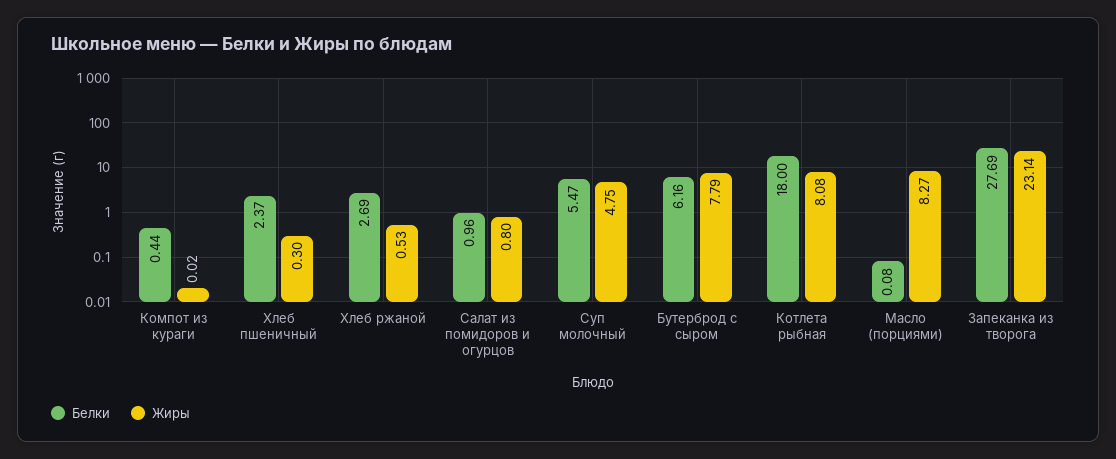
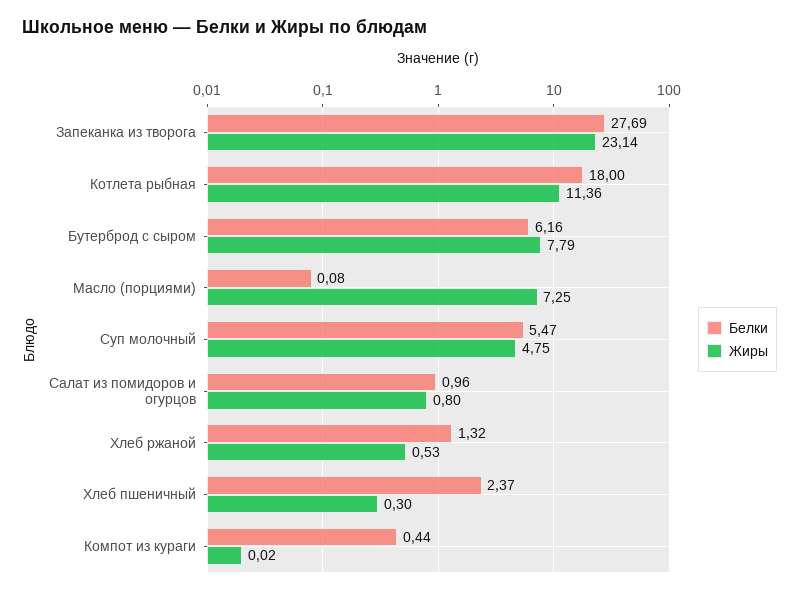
Белки, Хлеб ржаной: 2.69 -> 1.32
Жиры, Котлета рыбная: 8.08 -> 11.36
Жиры, Масло (порциями): 8.27 -> 7.25

